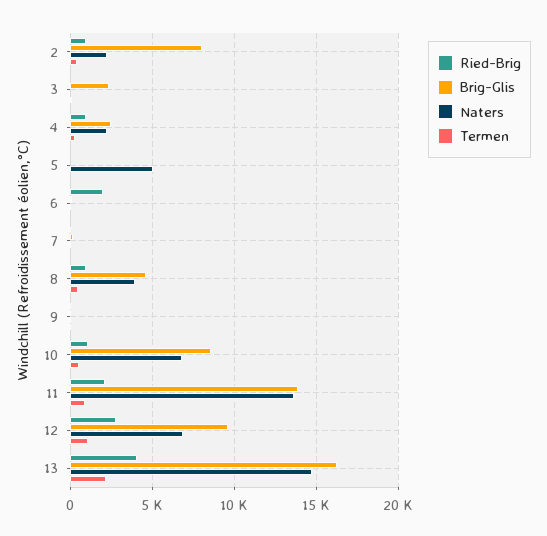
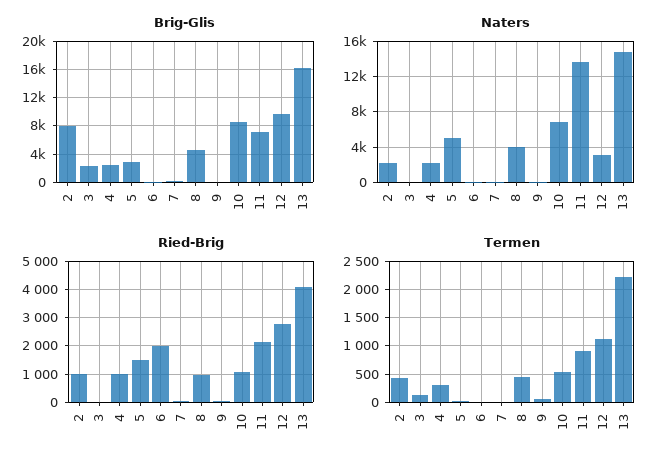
Ried-Brig, 5: 0 -> 1500
Brig-Glis, 5: 0 -> 3000
Brig-Glis, 11: 14000 -> 7000
Naters, 12: 7000 -> 3000

